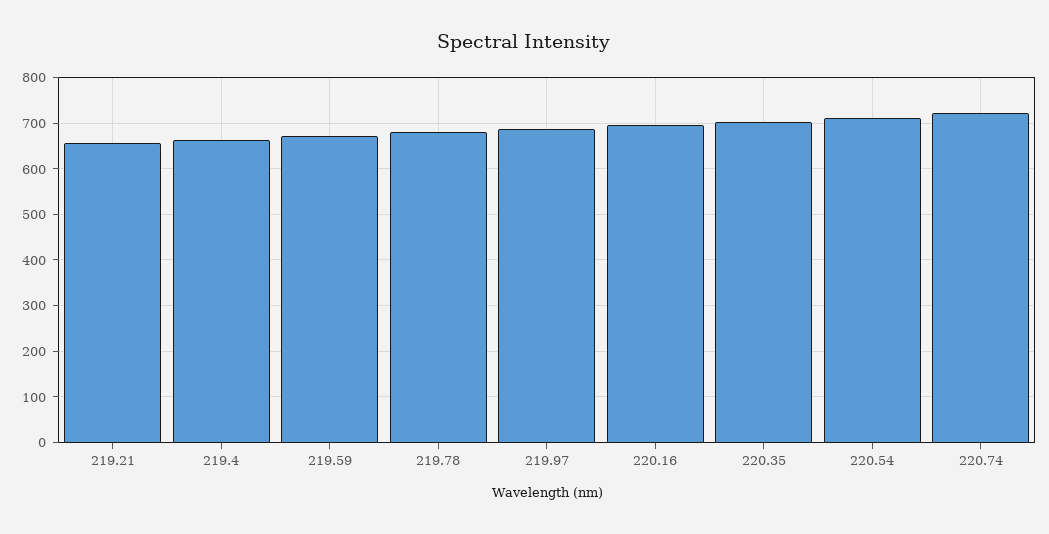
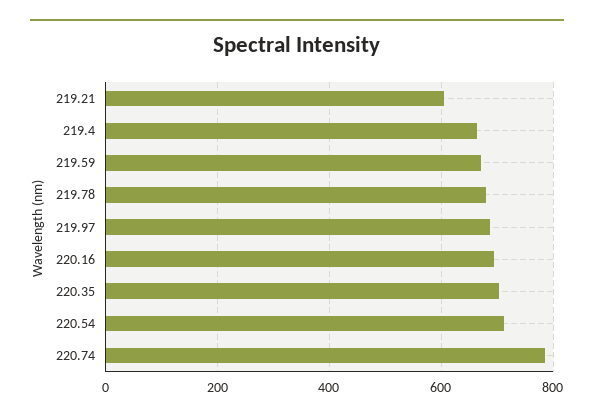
219.21: 660 -> 600
220.74: 720 -> 780

